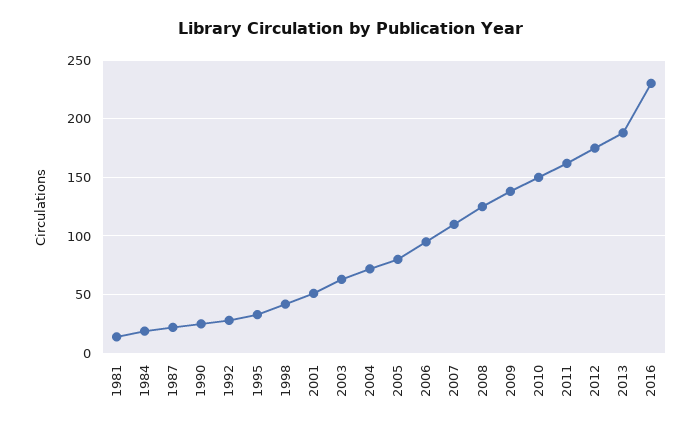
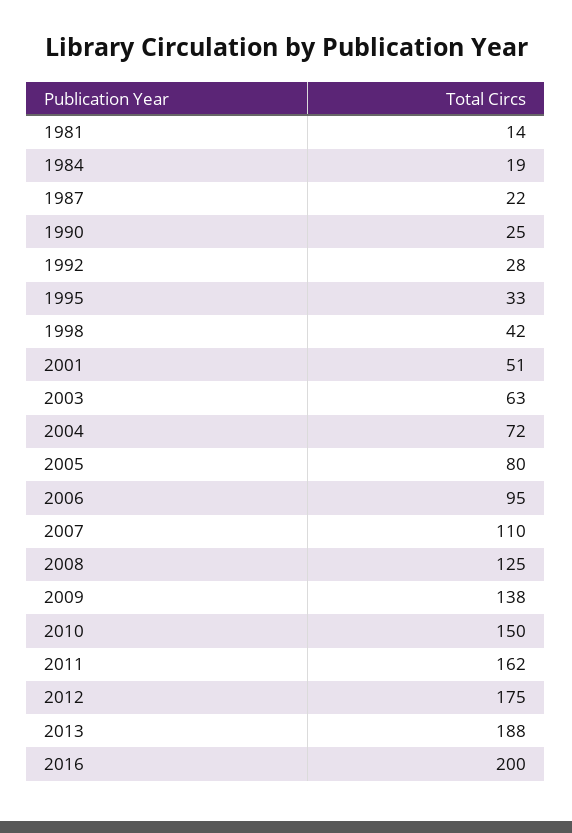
2016: 230 -> 200

